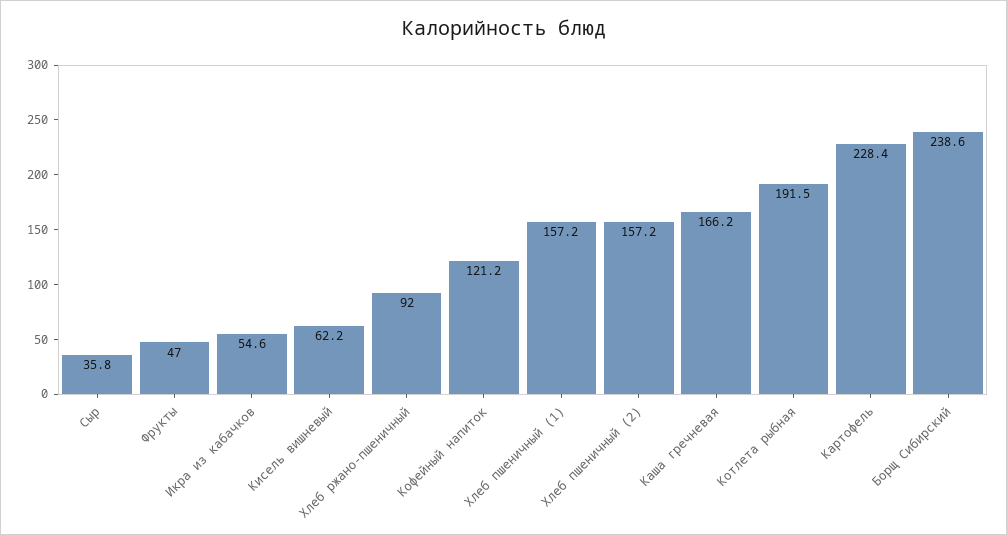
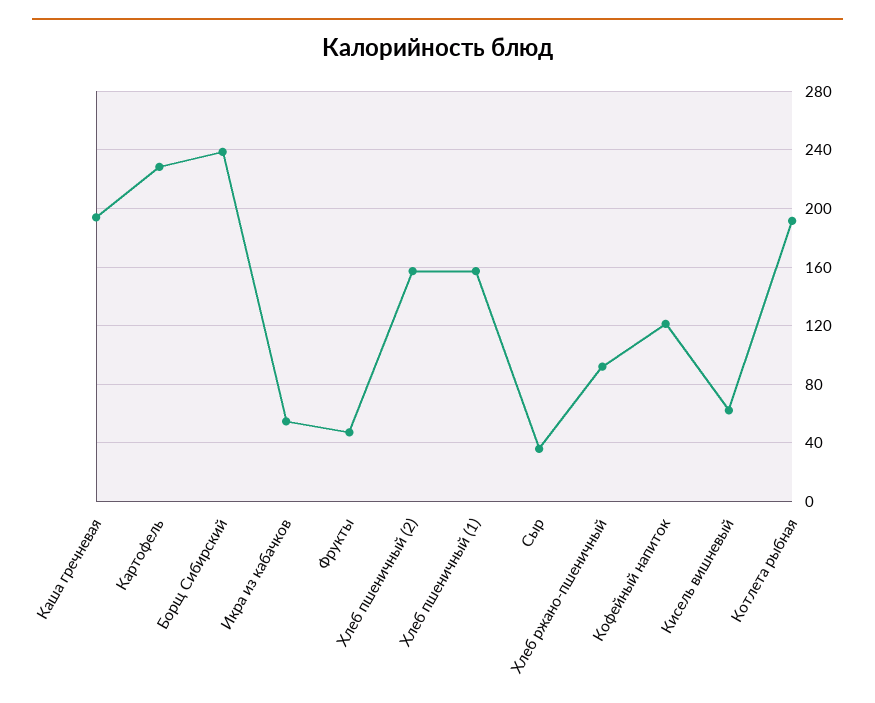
Каша гречневая: 166.2 -> 195

